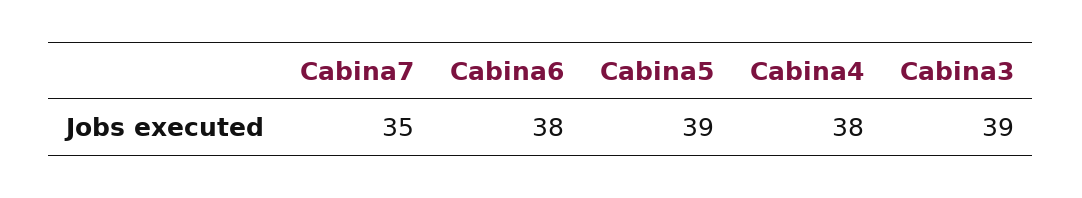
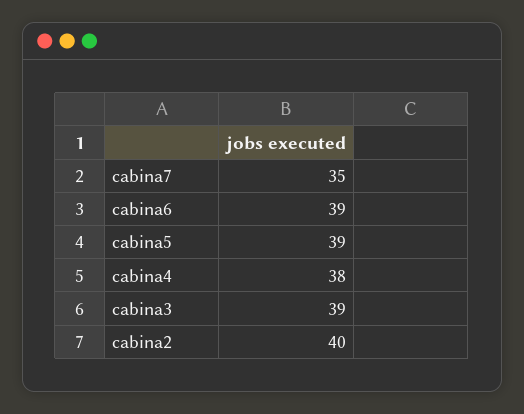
Cabina6: 38 -> 39
cabina2: none -> 40

